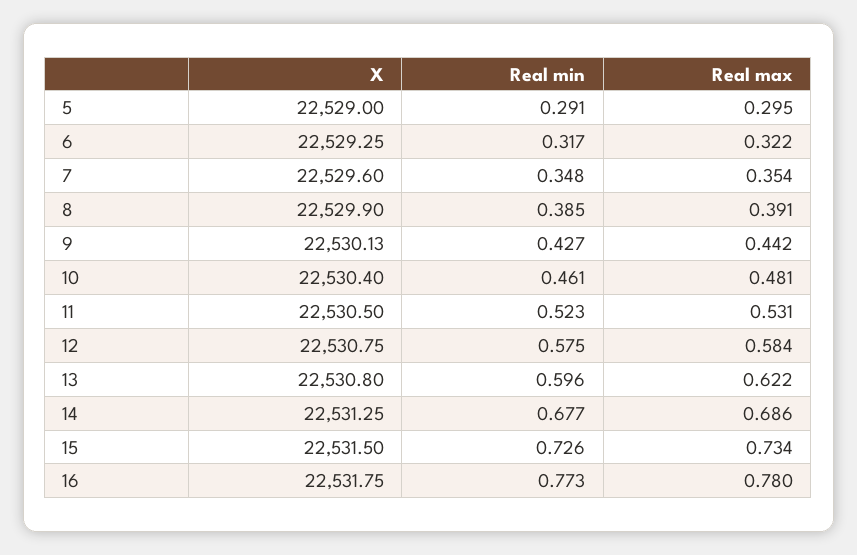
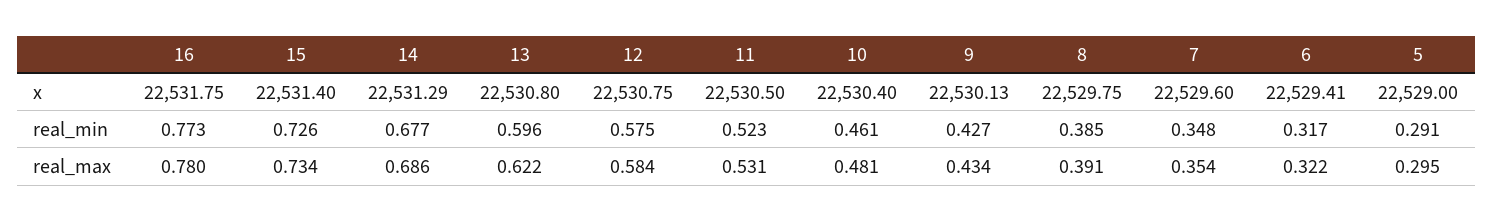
X, 6: 22529.25 -> 22529.41
X, 8: 22529.9 -> 22529.75
Real max, 9: 0.442 -> 0.434
X, 14: 22531.25 -> 22531.29
X, 15: 22531.5 -> 22531.4

